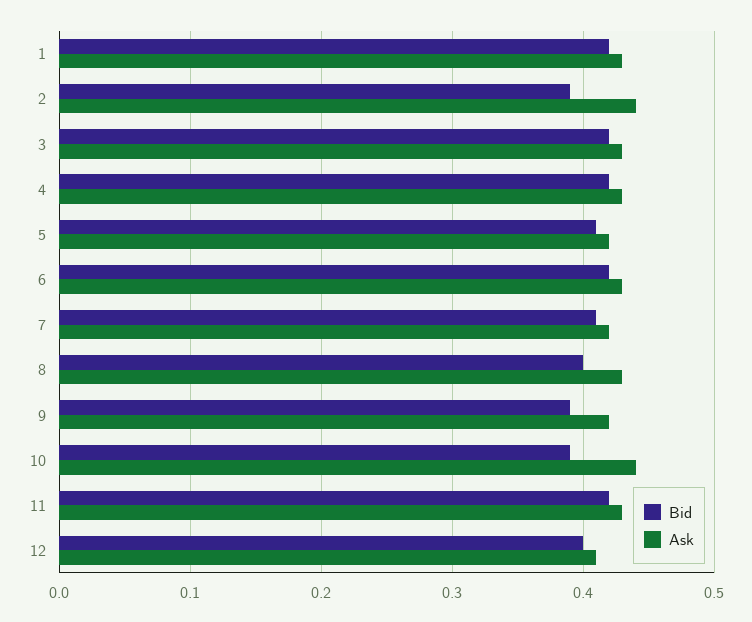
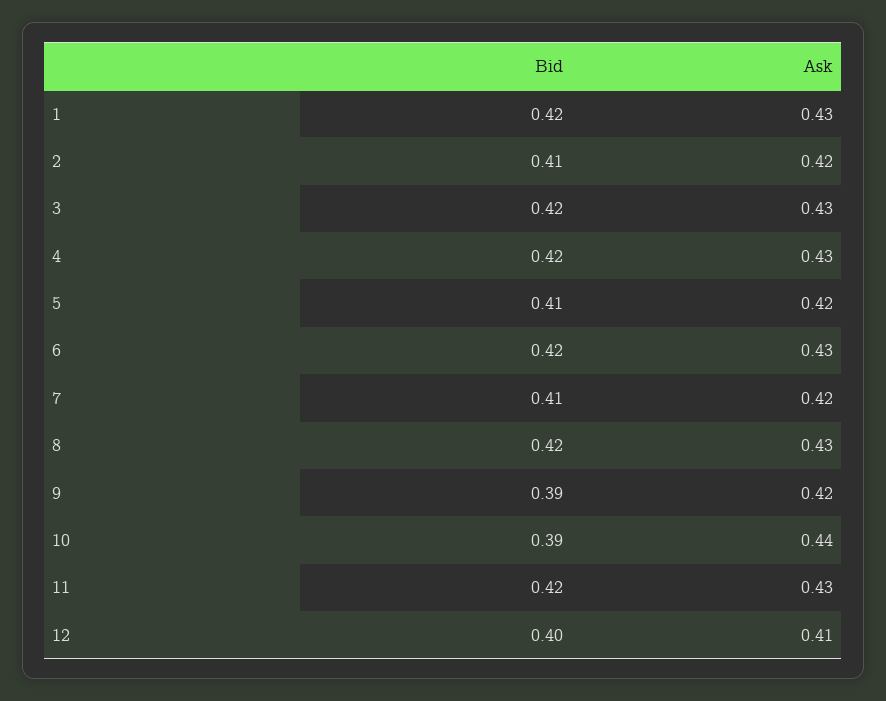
Bid, 2: 0.39 -> 0.41
Ask, 2: 0.44 -> 0.42
Bid, 8: 0.4 -> 0.42

